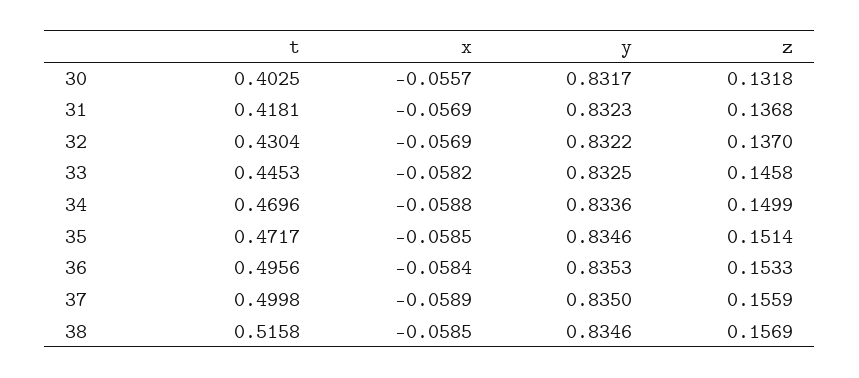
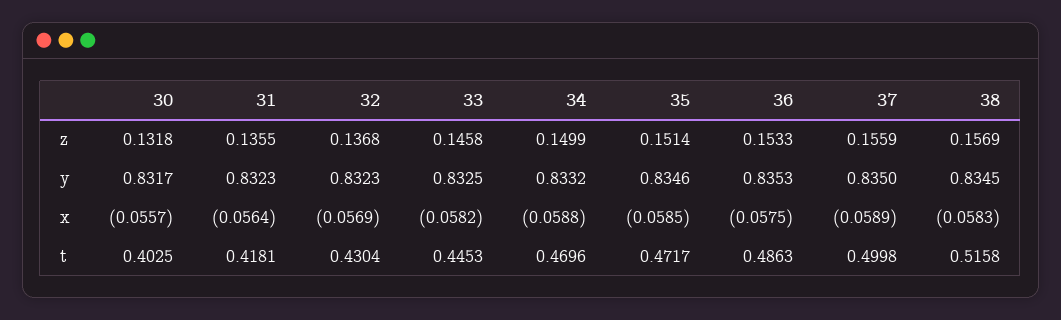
x, 31: -0.0569 -> -0.0564
z, 31: 0.1368 -> 0.1355
y, 32: 0.8322 -> 0.8323
z, 32: 0.137 -> 0.1368
y, 34: 0.8336 -> 0.8332
t, 36: 0.4956 -> 0.4863
x, 36: -0.0584 -> -0.0575
x, 38: -0.0585 -> -0.0583
y, 38: 0.8346 -> 0.8345

